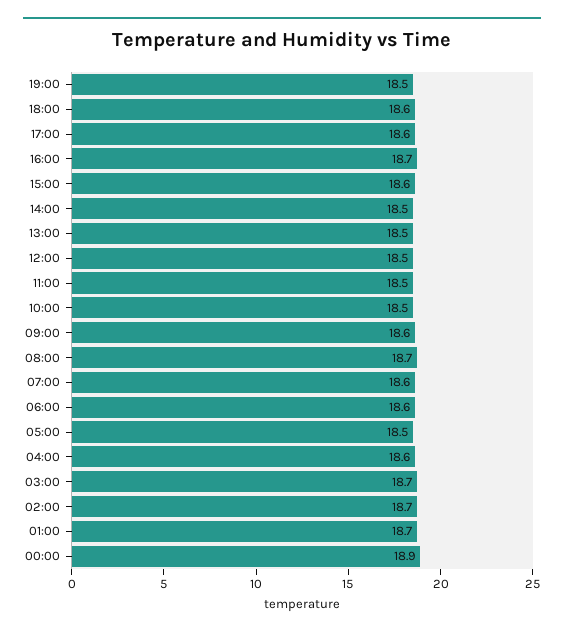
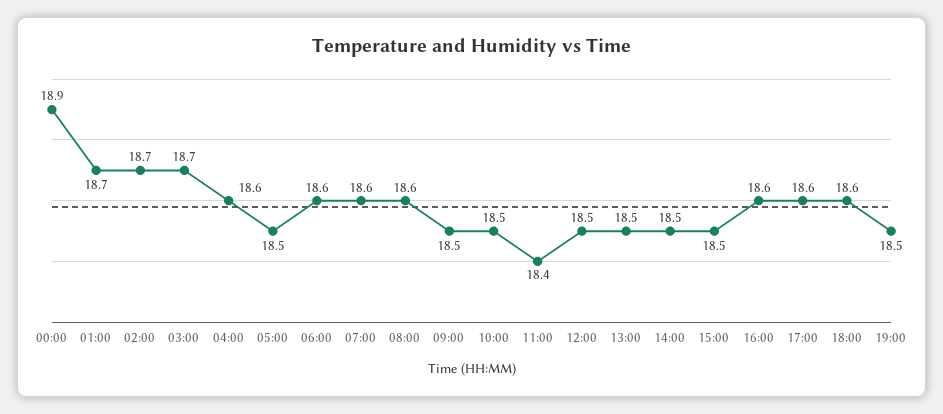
16:00: 18.7 -> 18.6
15:00: 18.6 -> 18.5
11:00: 18.5 -> 18.4
09:00: 18.6 -> 18.5
08:00: 18.7 -> 18.6

